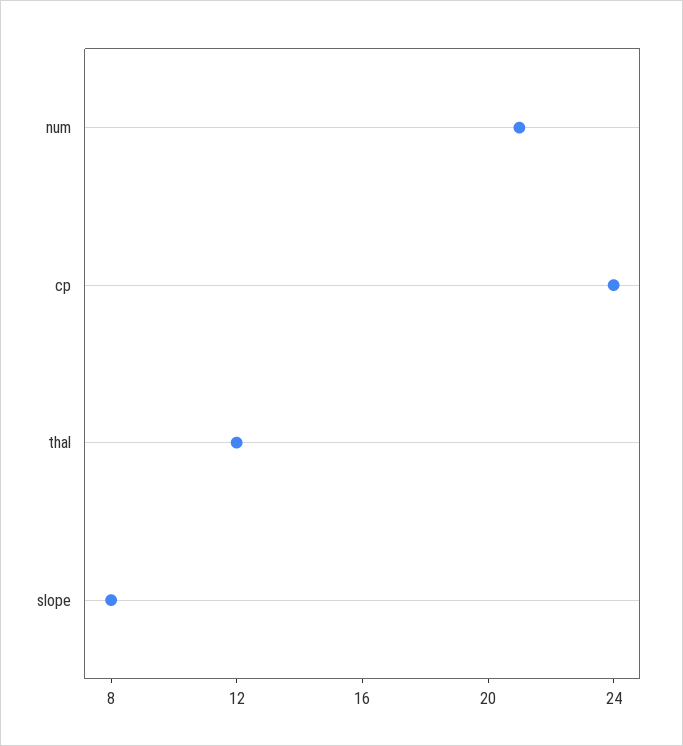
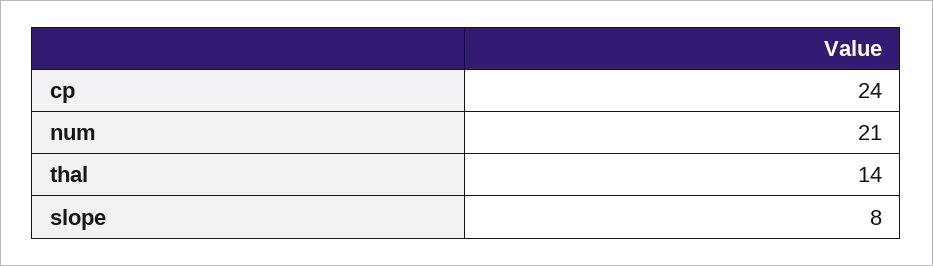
thal: 12 -> 14

